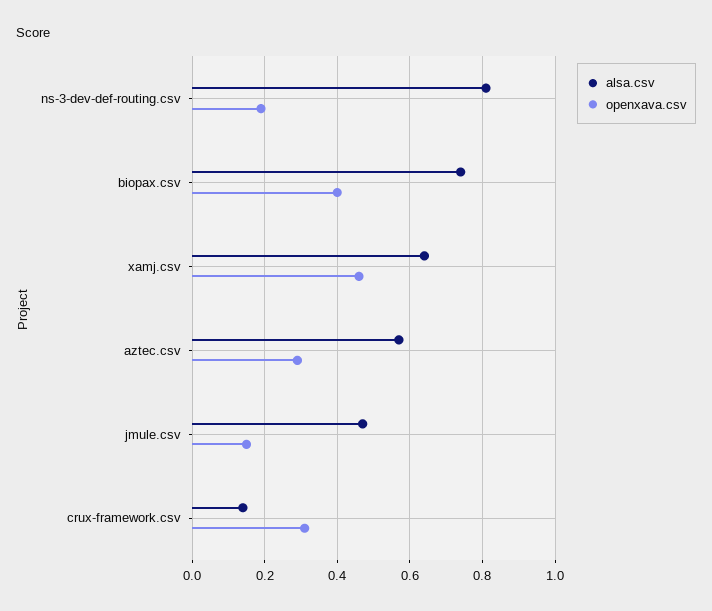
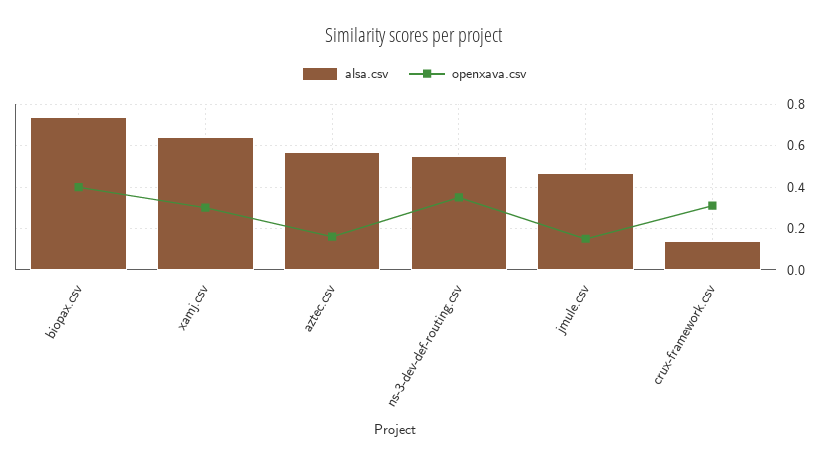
alsa.csv, ns-3-dev-def-routing.csv: 0.8 -> 0.55
openxava.csv, ns-3-dev-def-routing.csv: 0.2 -> 0.35
openxava.csv, xamj.csv: 0.45 -> 0.3
openxava.csv, aztec.csv: 0.3 -> 0.15

